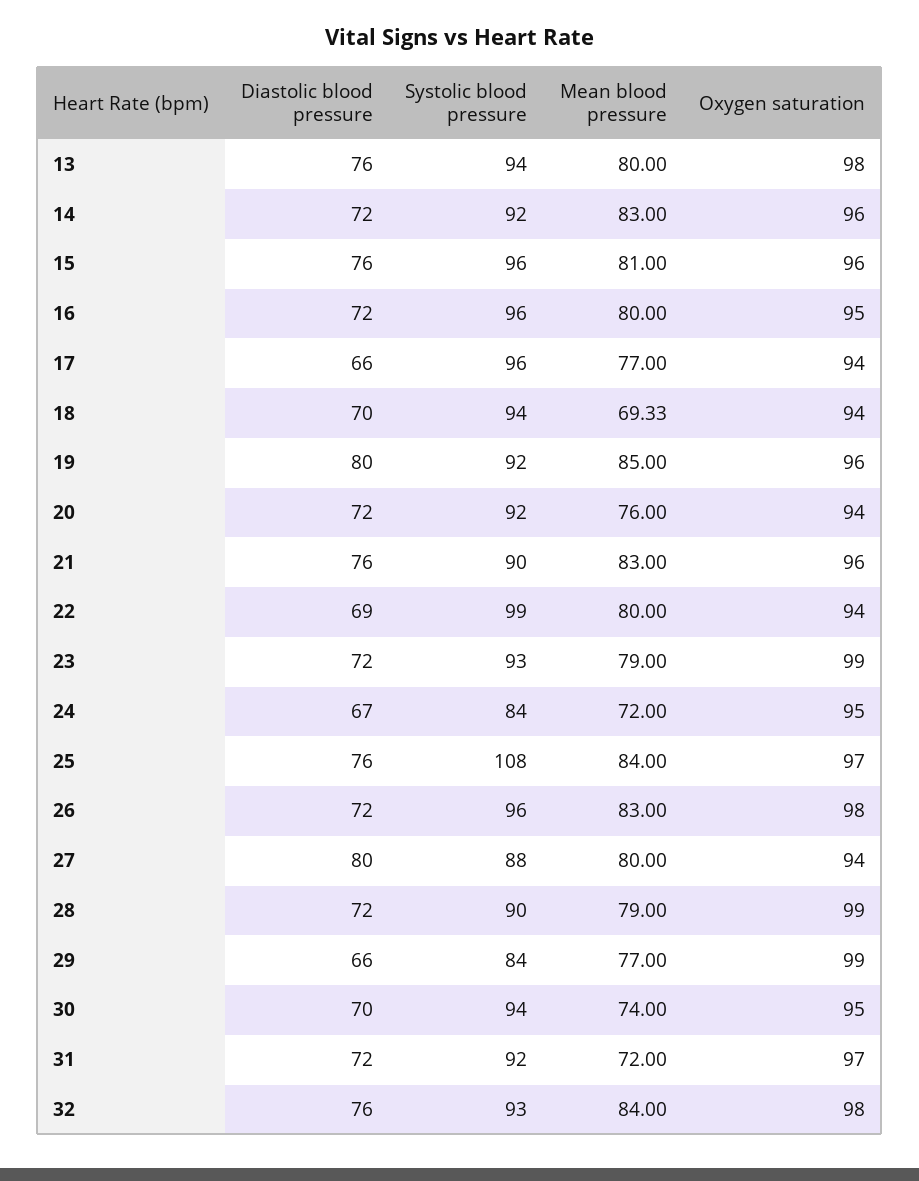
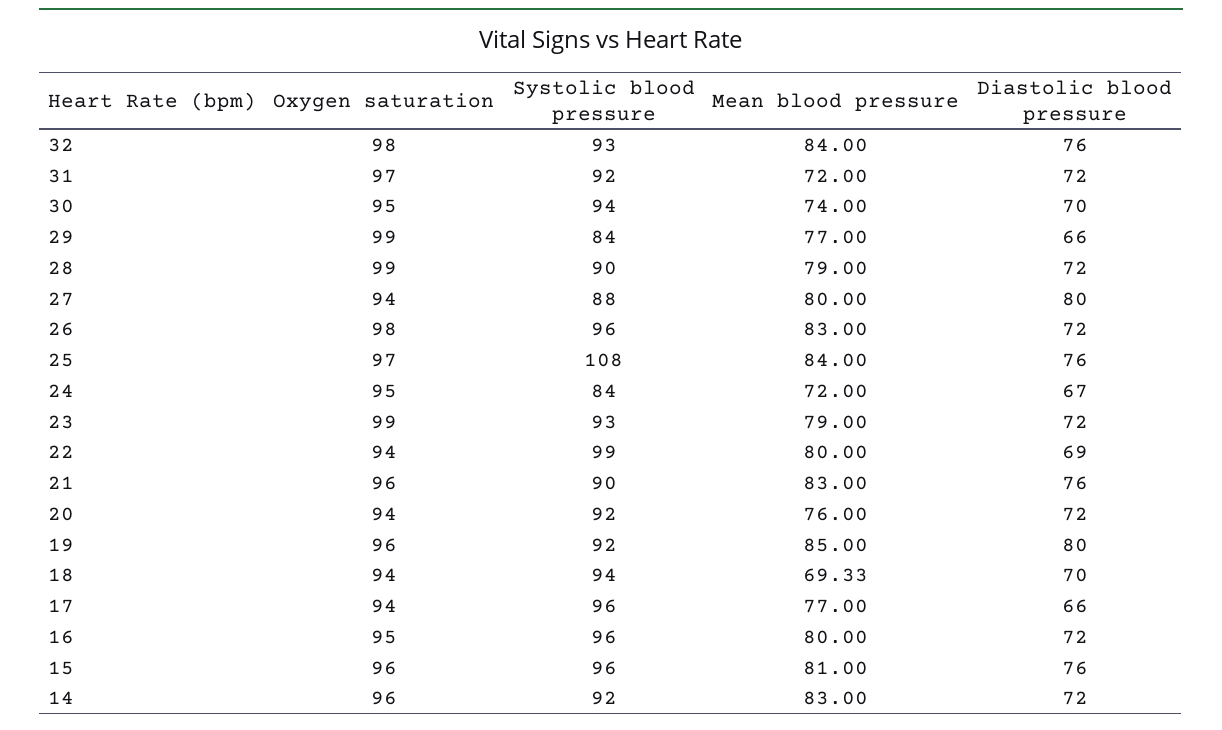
Diastolic blood pressure, 13: 76 -> none
Systolic blood pressure, 13: 94 -> none
Mean blood pressure, 13: 80 -> none
Oxygen saturation, 13: 98 -> none

